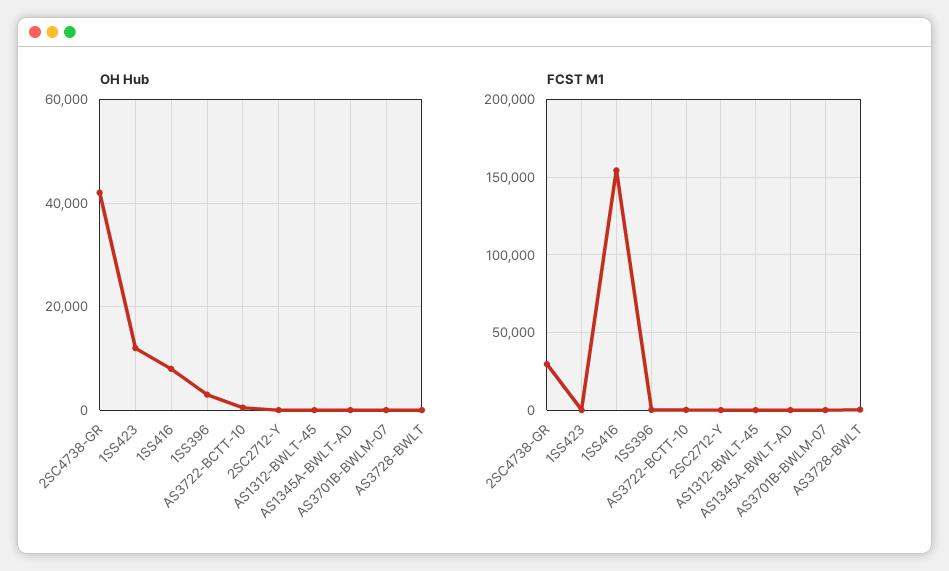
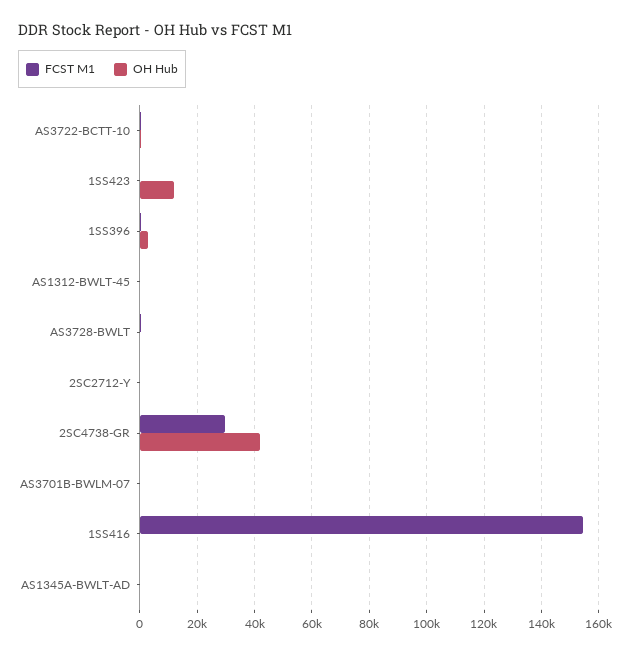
OH Hub, 1SS416: 8000 -> 0

